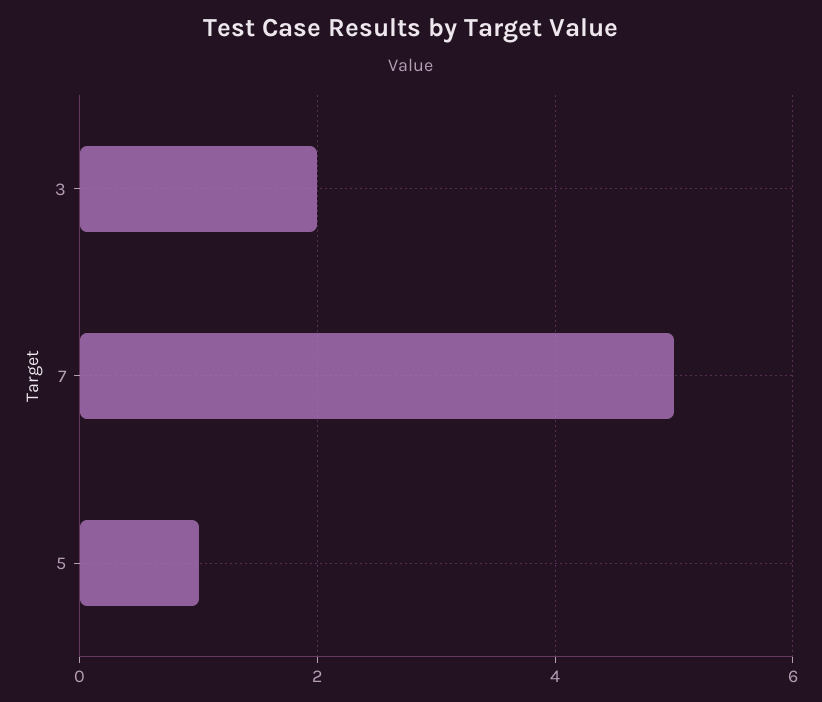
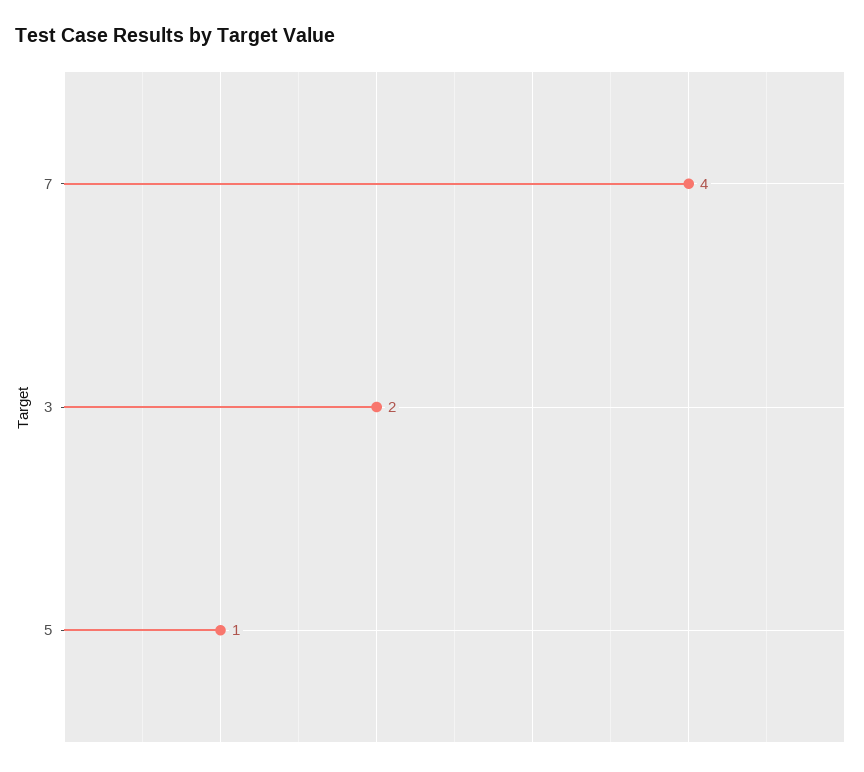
7: 5 -> 4

